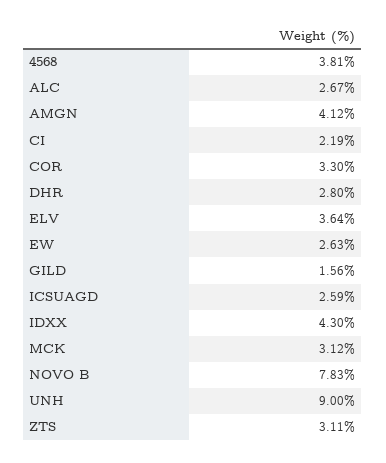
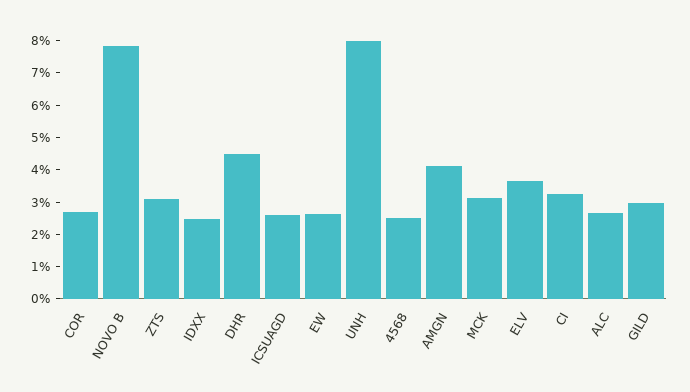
4568: 3.81 -> 2.5
CI: 2.19 -> 3.25
COR: 3.3 -> 2.75
DHR: 2.8 -> 4.5
GILD: 1.56 -> 3
IDXX: 4.3 -> 2.5
UNH: 9 -> 8

